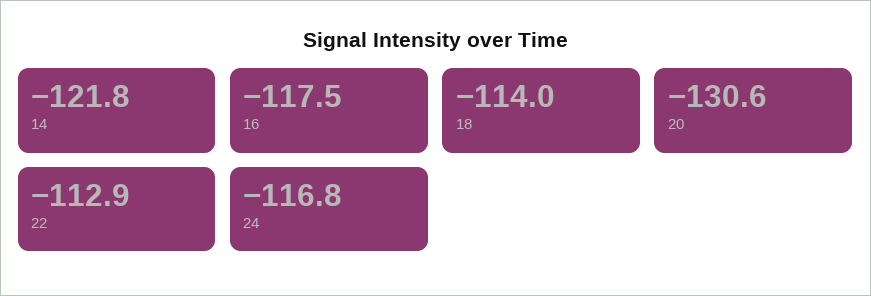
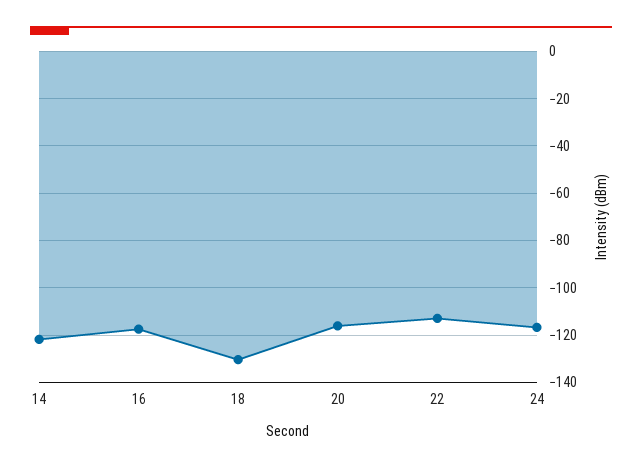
18: -114 -> -130
20: -130.6 -> -115

